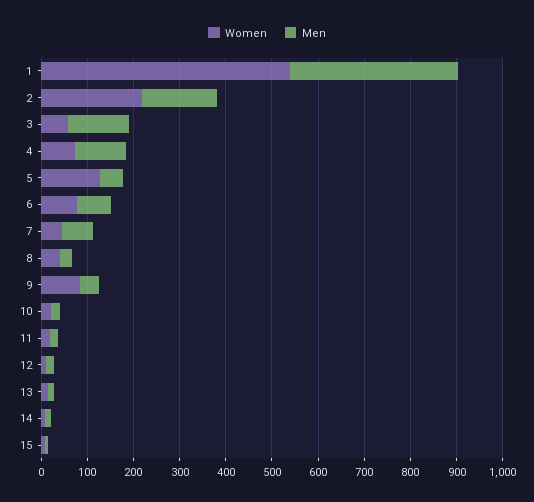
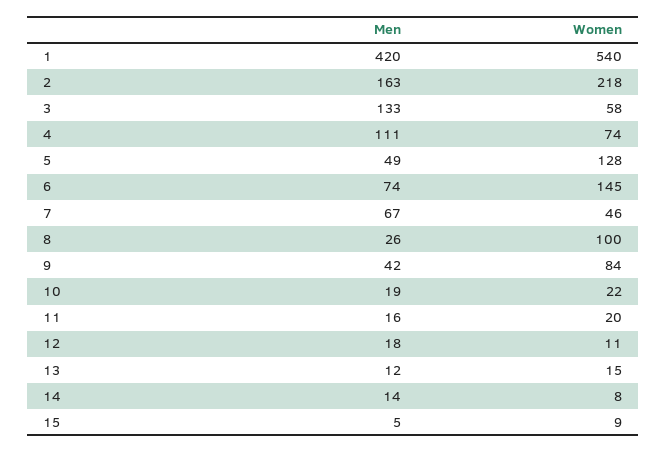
Men, 1: 360 -> 420
Women, 6: 80 -> 145
Women, 8: 40 -> 100

